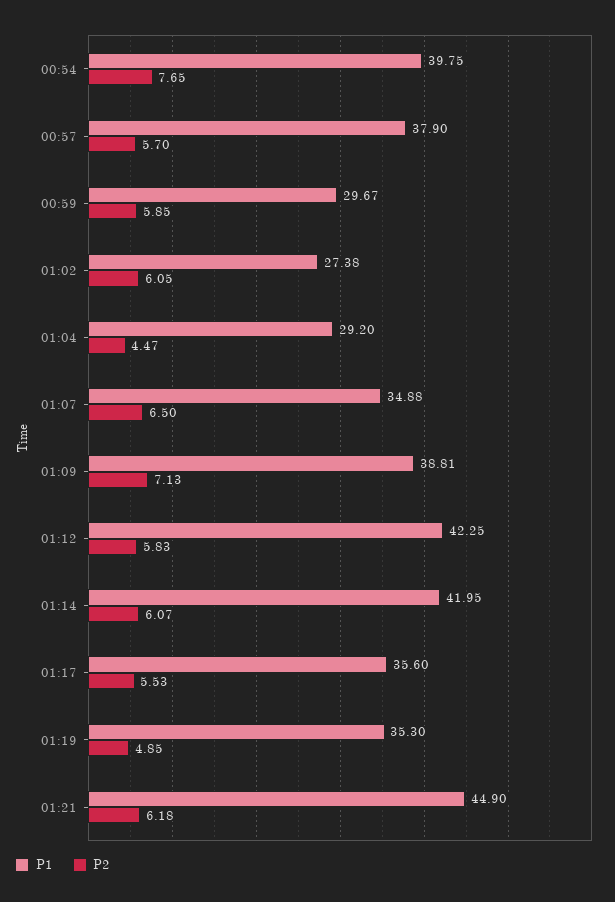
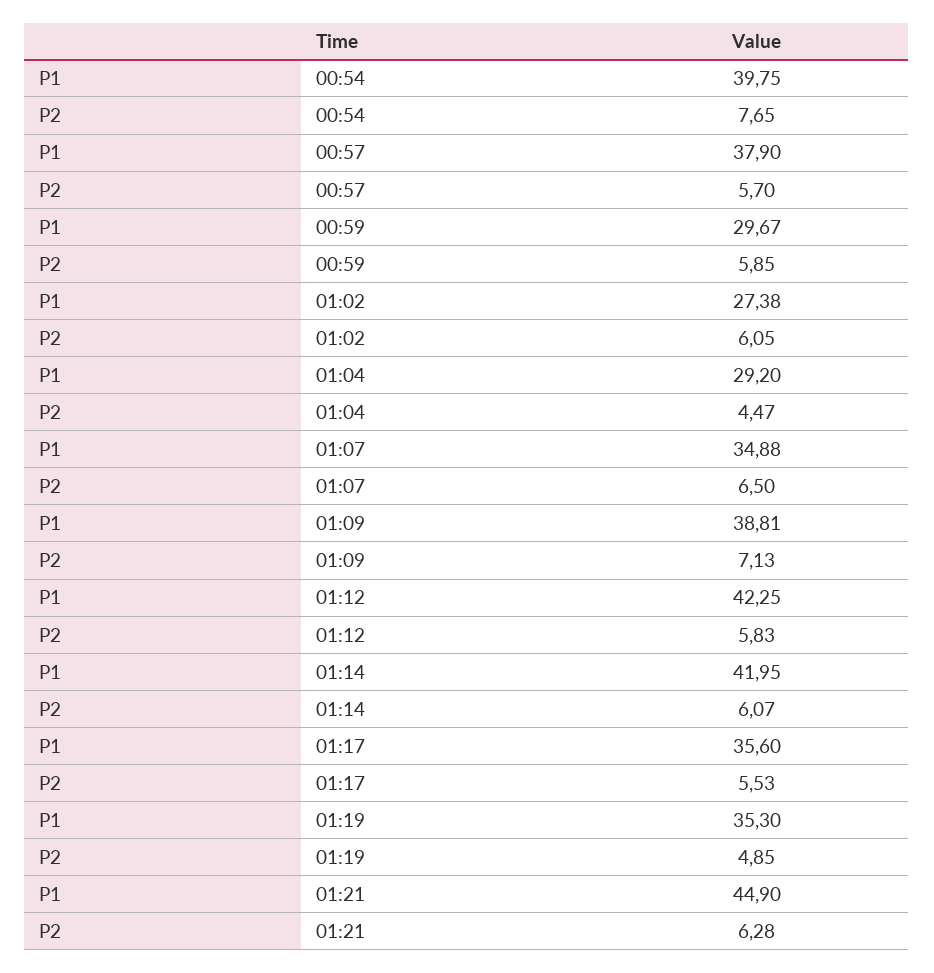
P2, 01:21: 6.18 -> 6.28

